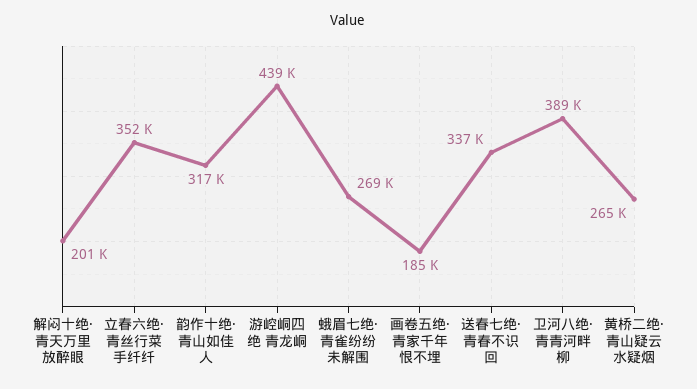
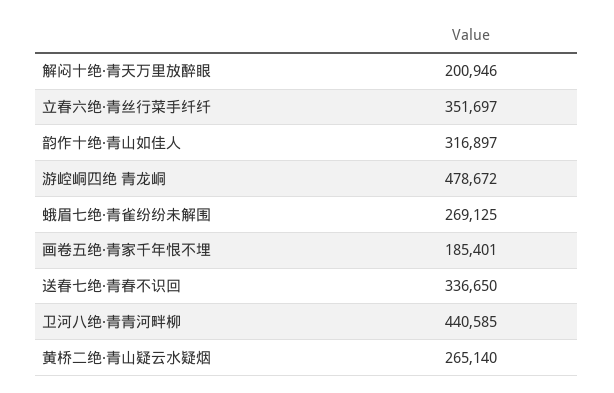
游崆峒四绝 青龙峒: 439000 -> 478672
卫河八绝·青青河畔柳: 389000 -> 440585

